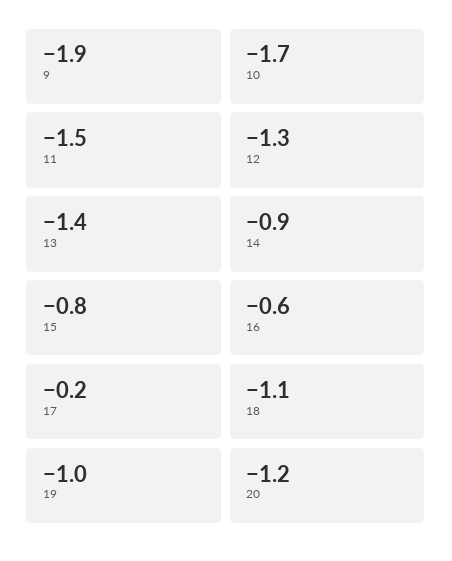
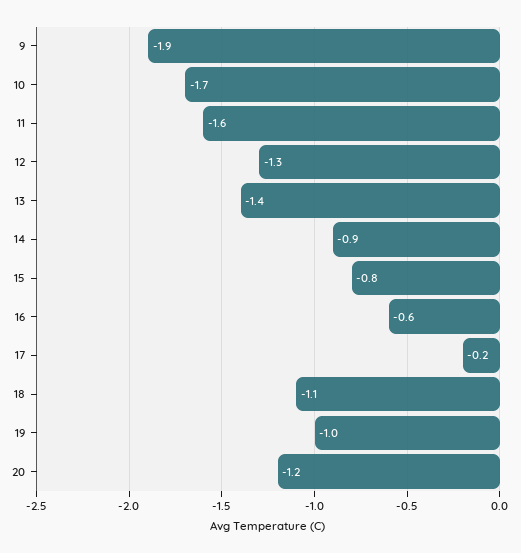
11: -1.5 -> -1.6

